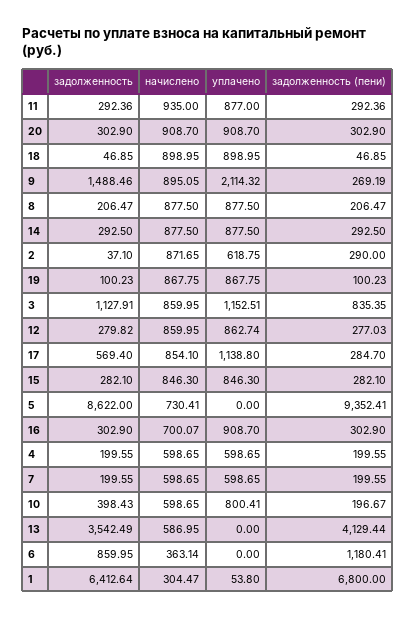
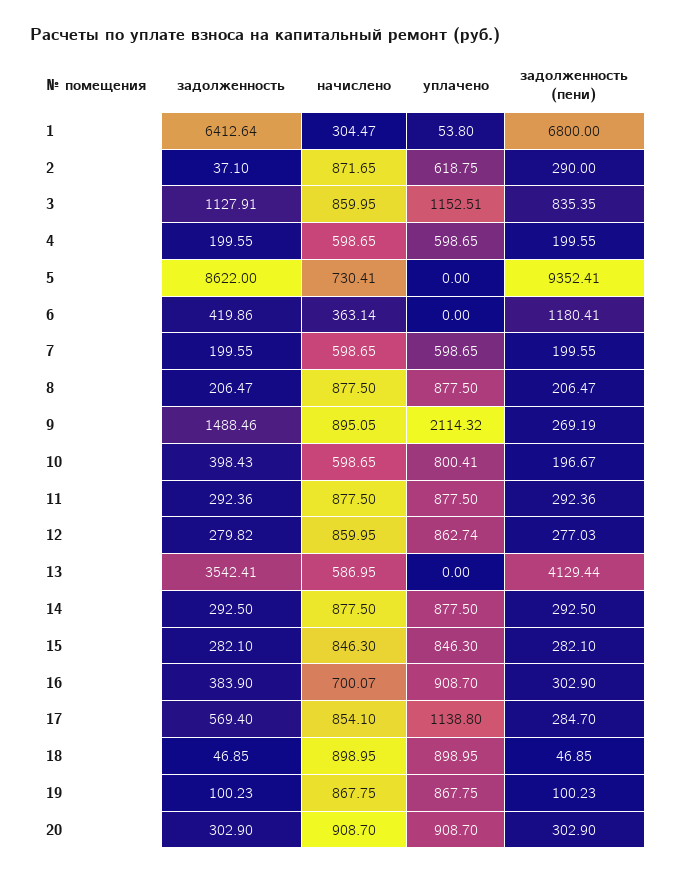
начислено, 11: 935 -> 877.5
уплачено, 11: 877 -> 877.5
задолженность, 16: 302.9 -> 383.9
задолженность, 13: 3542.49 -> 3542.41
задолженность, 6: 859.95 -> 419.86

